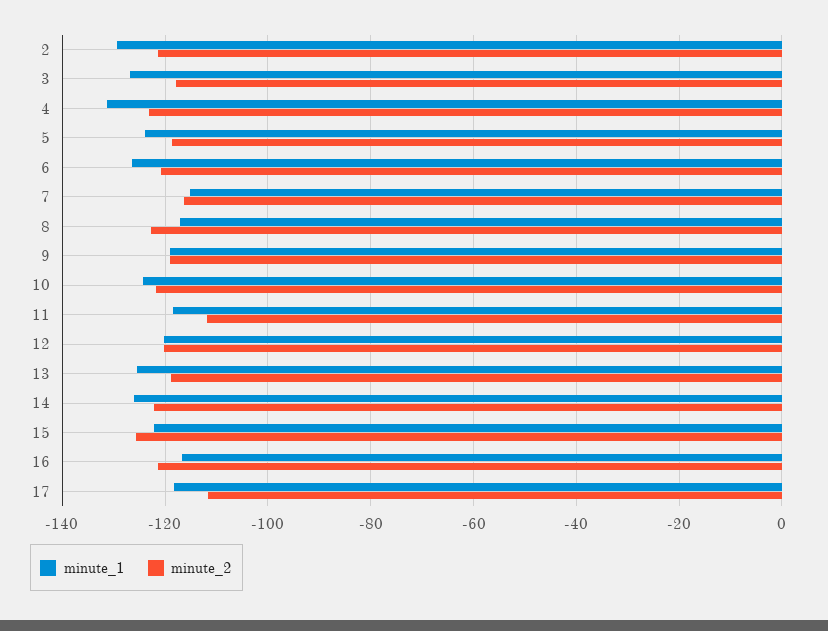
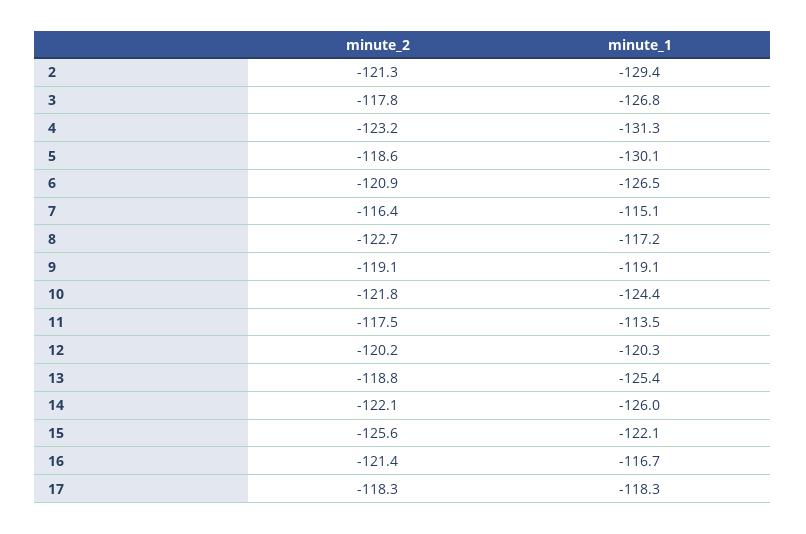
minute_1, 5: -124 -> -130.1
minute_1, 11: -118 -> -113.5
minute_2, 11: -112 -> -117.5
minute_2, 17: -112 -> -118.3

